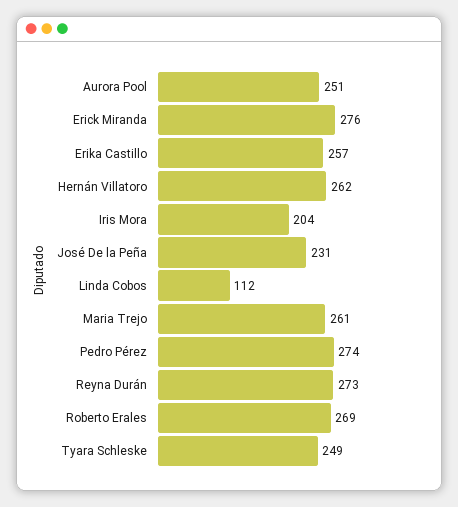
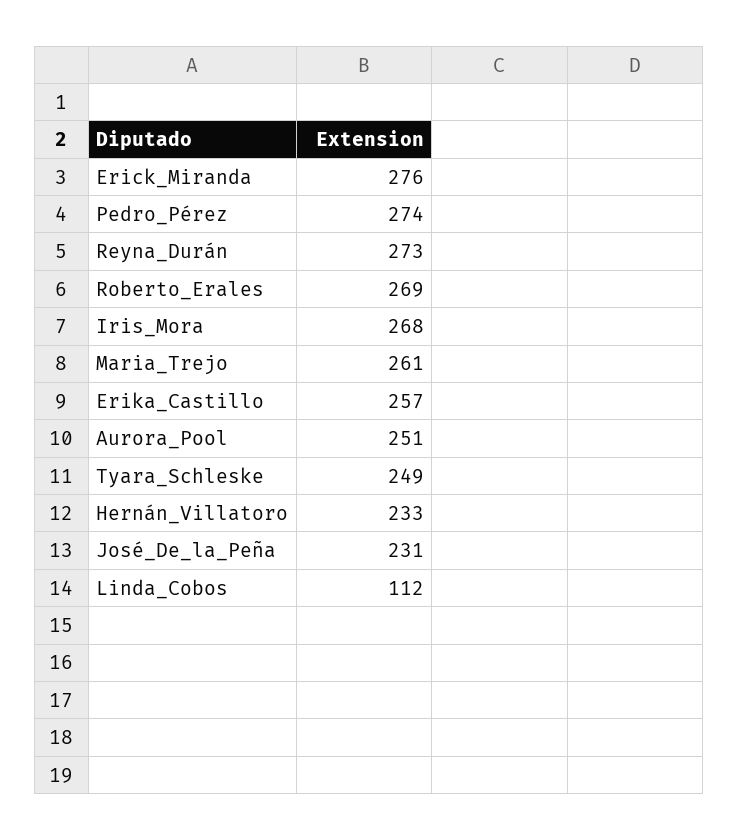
Hernán Villatoro: 262 -> 233
Iris Mora: 204 -> 268

